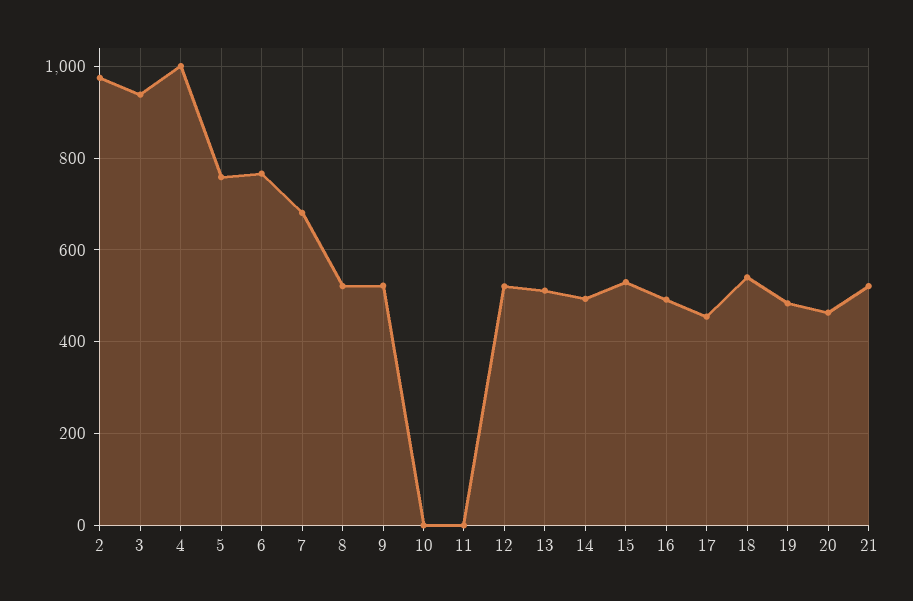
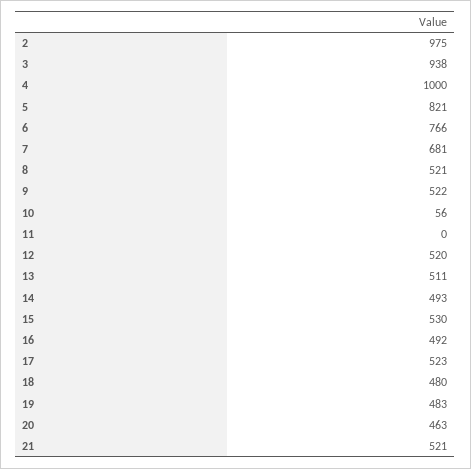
5: 760 -> 821
10: 0 -> 56
17: 460 -> 523
18: 540 -> 480

